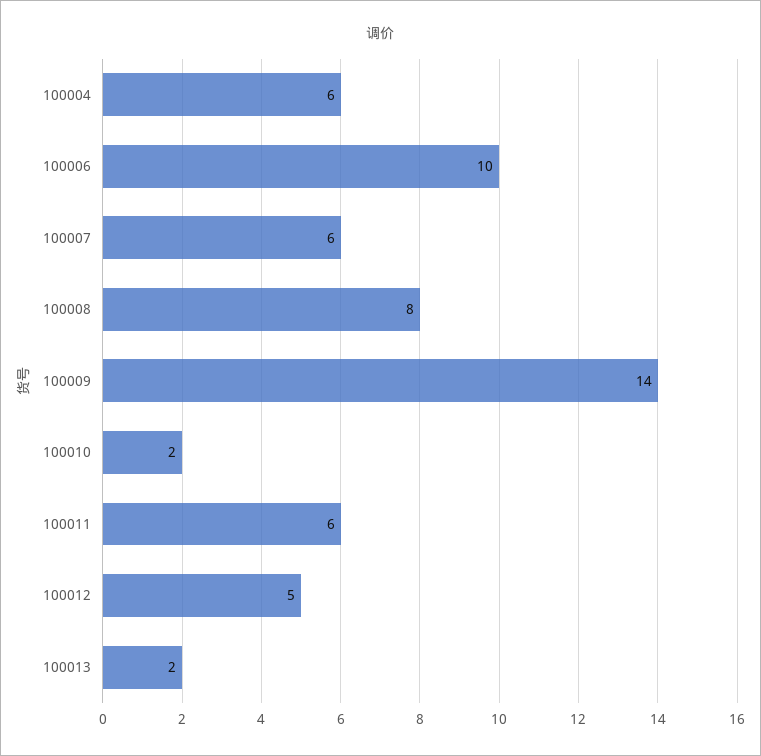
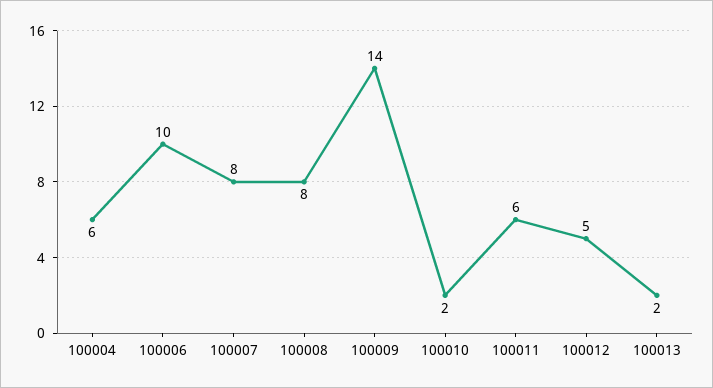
100007: 6 -> 8

